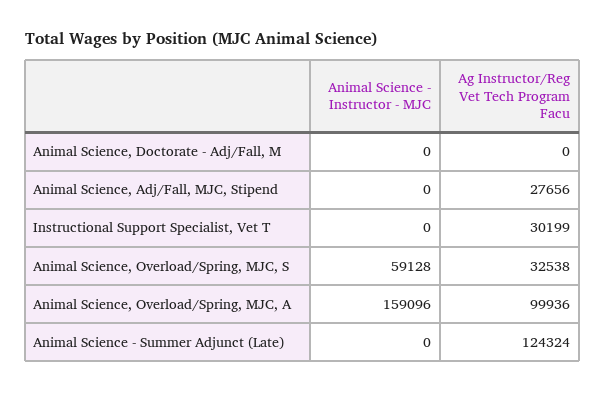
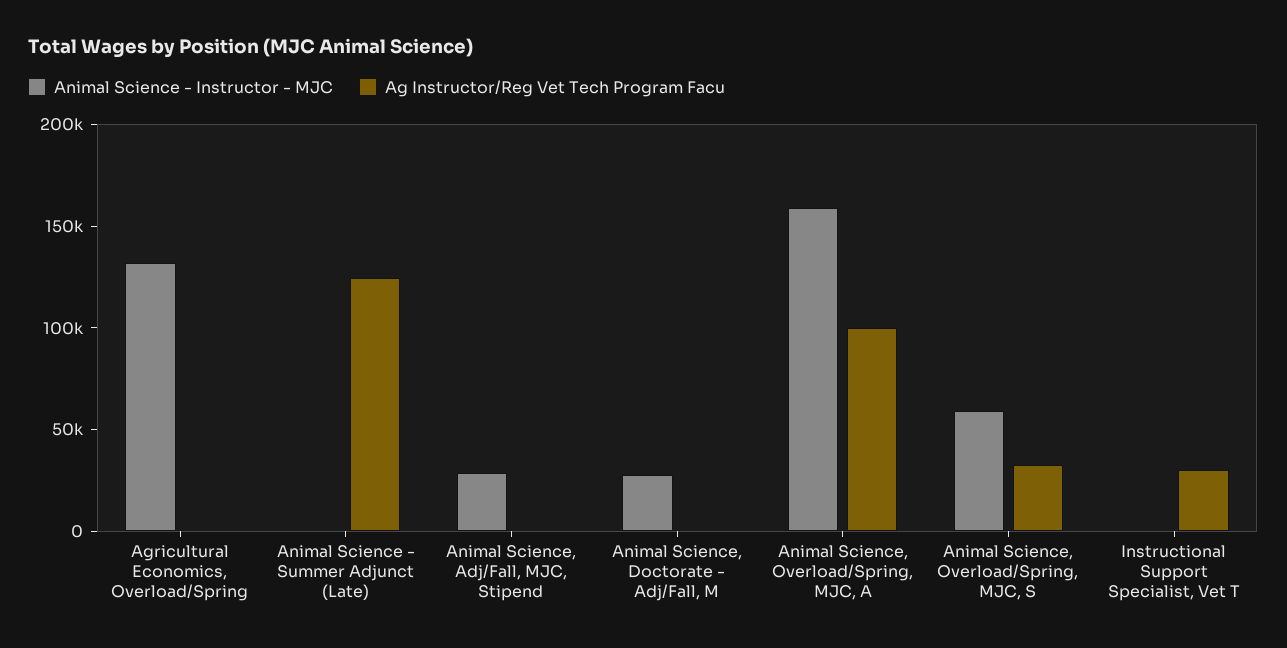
Animal Science - Instructor - MJC, Animal Science, Doctorate - Adj/Fall, M: 0 -> 30000
Animal Science - Instructor - MJC, Animal Science, Adj/Fall, MJC, Stipend: 0 -> 30000
Ag Instructor/Reg Vet Tech Program Facu, Animal Science, Adj/Fall, MJC, Stipend: 27656 -> 0
Animal Science - Instructor - MJC, Agricultural Economics, Overload/Spring: none -> 130000
Ag Instructor/Reg Vet Tech Program Facu, Agricultural Economics, Overload/Spring: none -> 0

